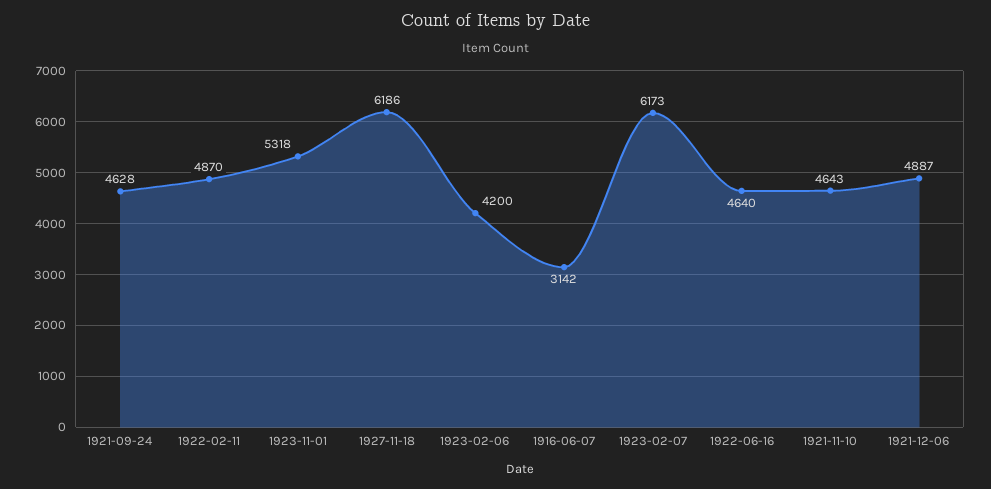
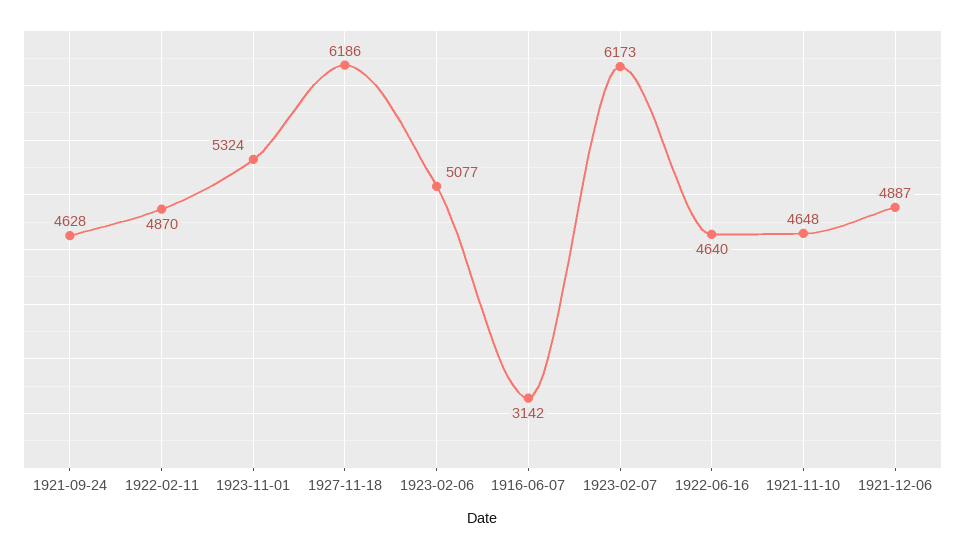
1923-11-01: 5318 -> 5324
1923-02-06: 4200 -> 5077
1921-11-10: 4643 -> 4648

